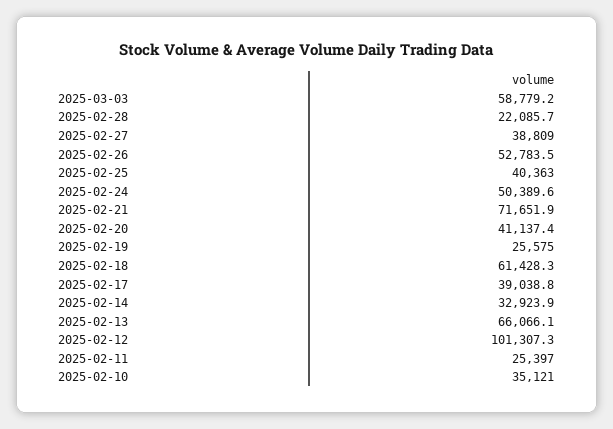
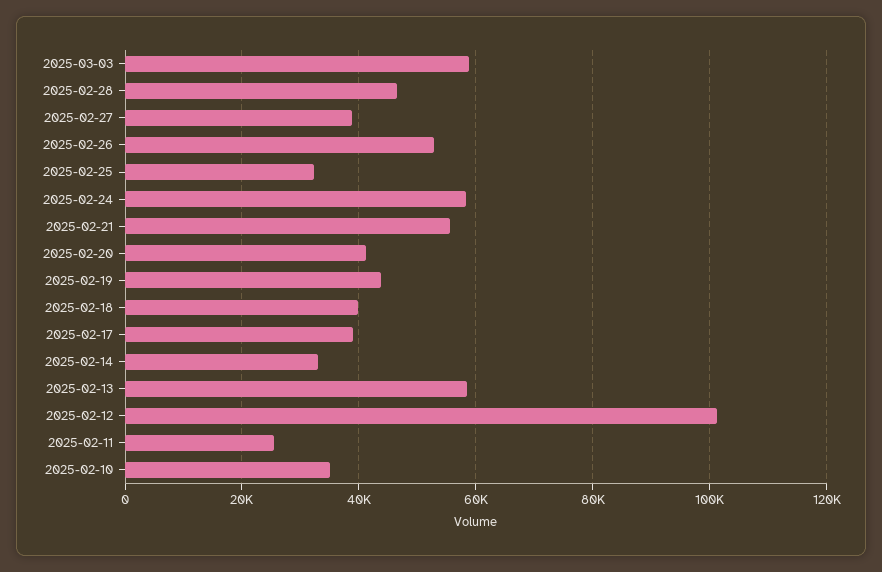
2025-02-28: 22085.7 -> 46000
2025-02-25: 40363 -> 32000
2025-02-24: 50389.6 -> 58000
2025-02-21: 71651.9 -> 56000
2025-02-19: 25575 -> 44000
2025-02-18: 61428.3 -> 40000
2025-02-13: 66066.1 -> 58000

